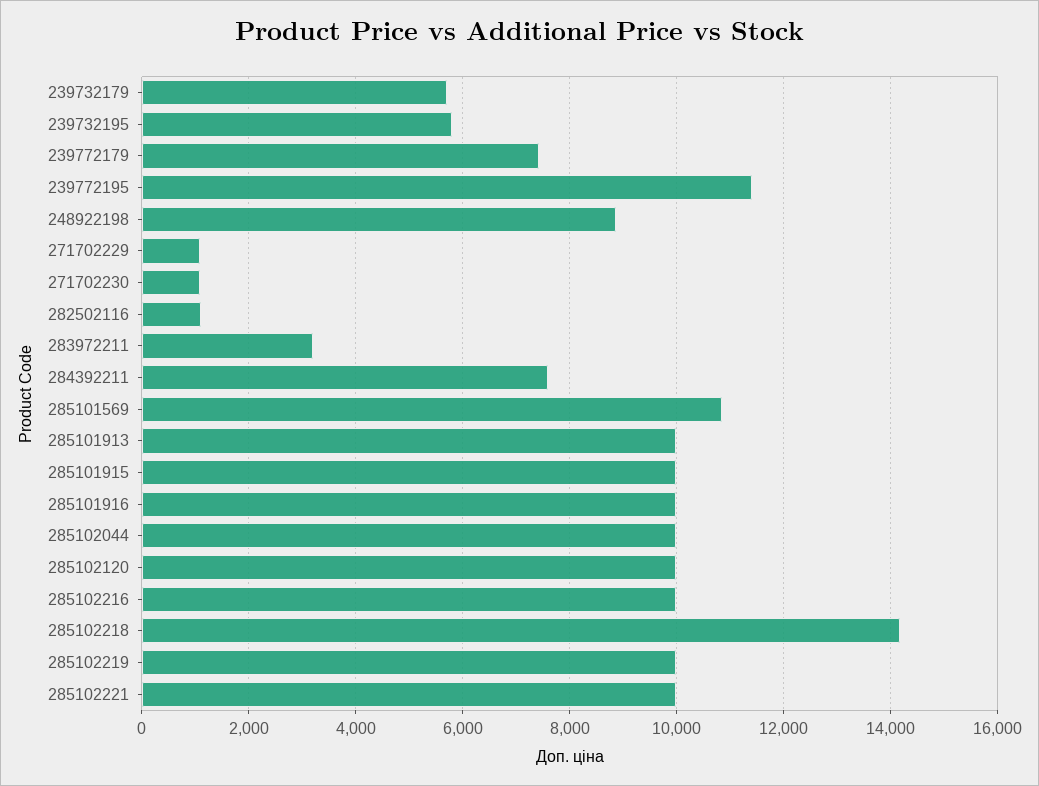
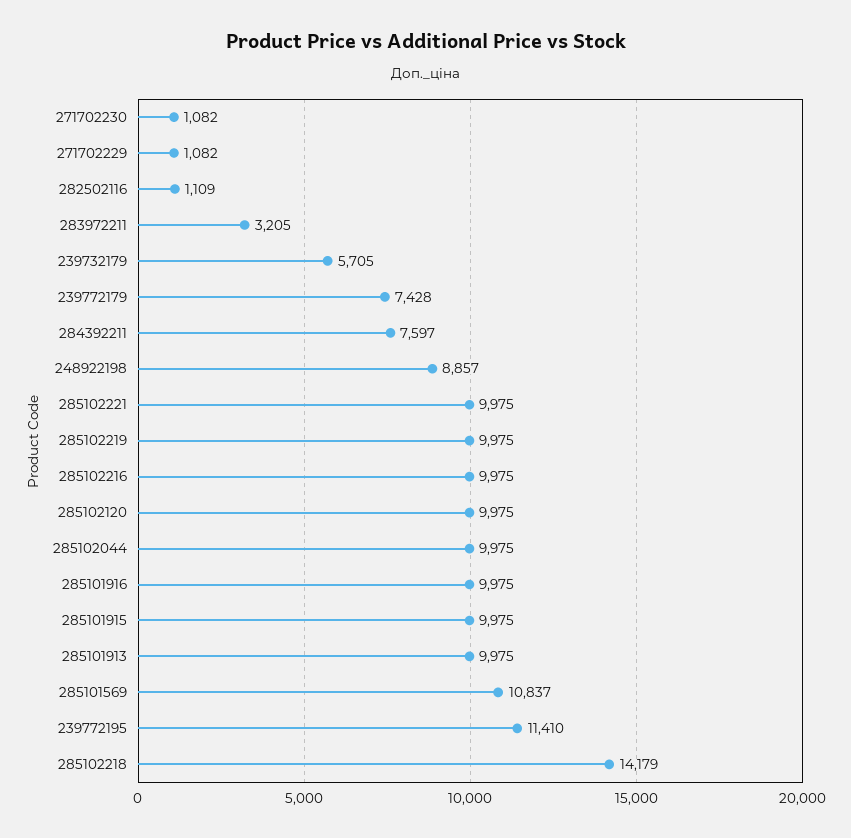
239732195: 5800 -> none

